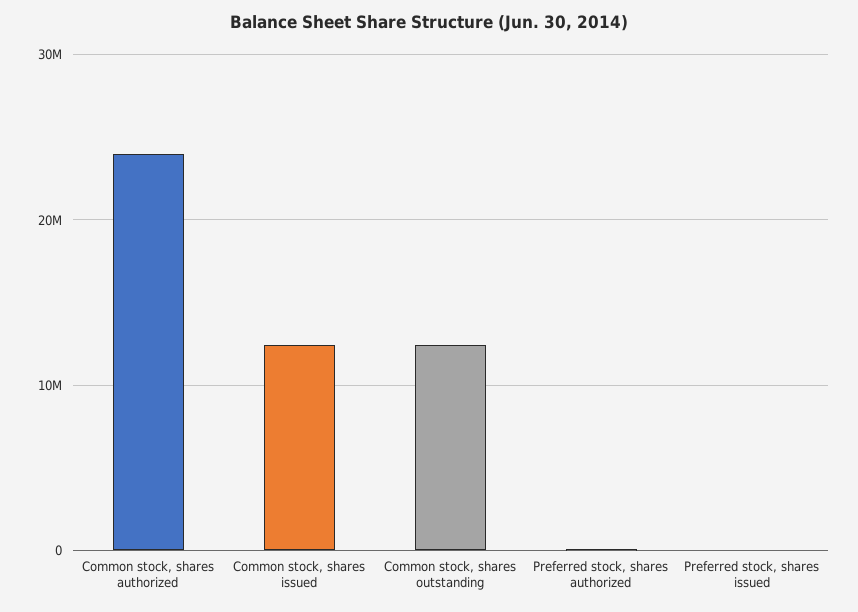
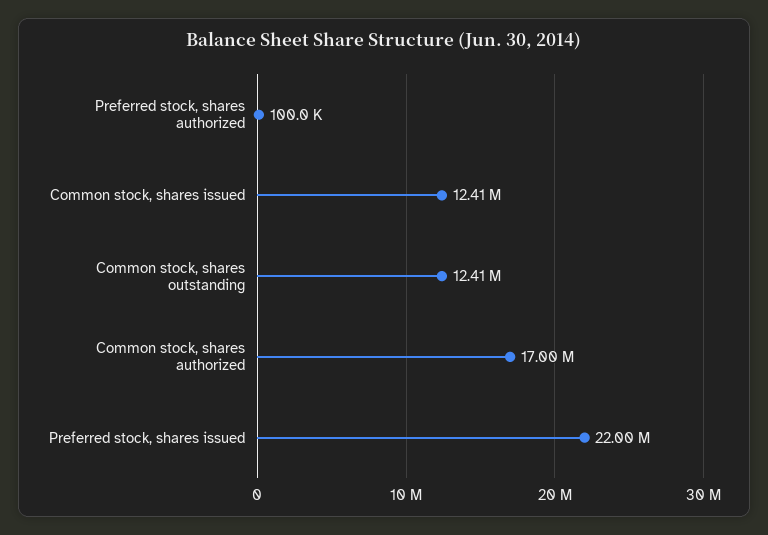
Common stock, shares authorized: 24000000 -> 17000000
Preferred stock, shares issued: 0 -> 22000000

